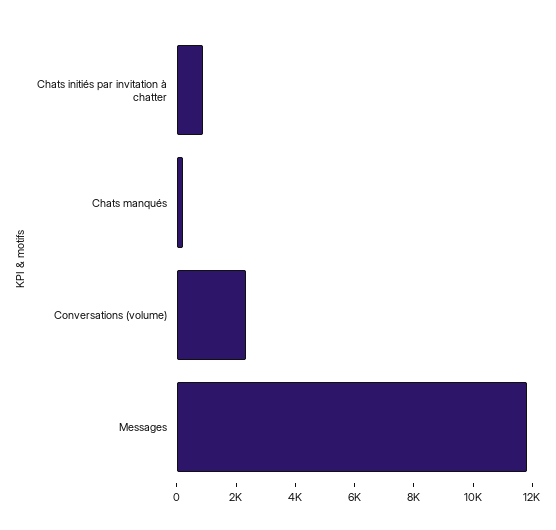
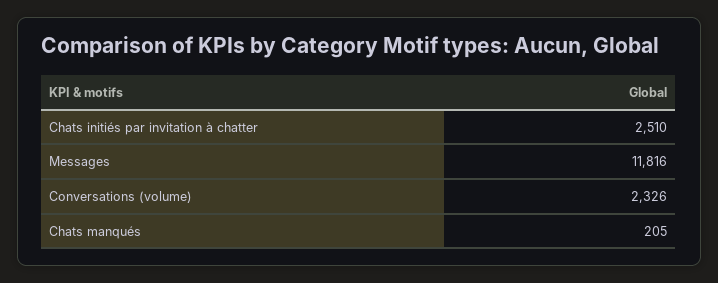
Chats initiés par invitation à chatter: 1000 -> 2510

